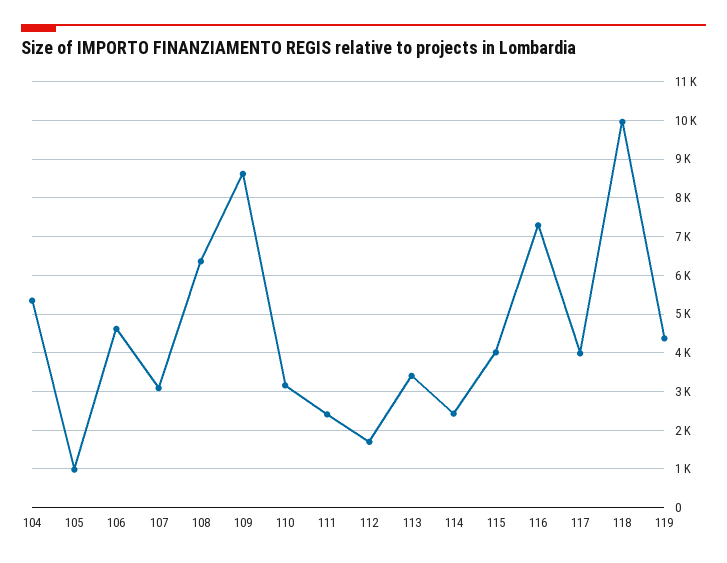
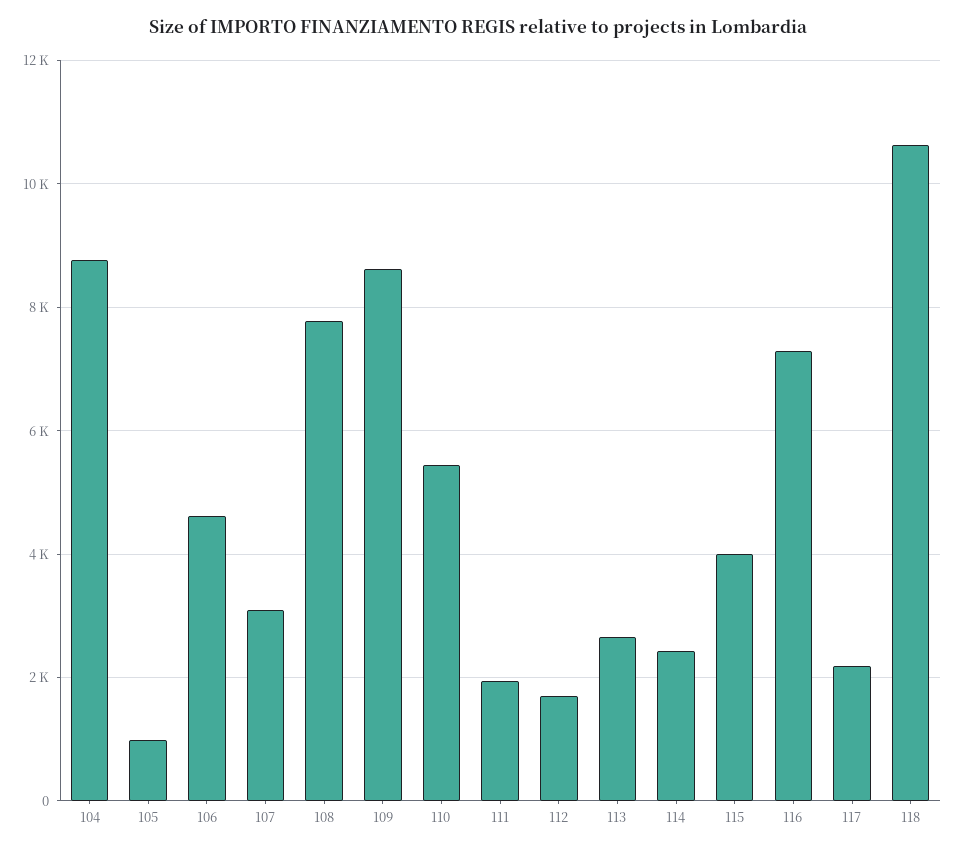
104: 5400 -> 8800
108: 6400 -> 7800
110: 3200 -> 5400
111: 2400 -> 2000
113: 3400 -> 2600
117: 4000 -> 2200
118: 10000 -> 10600
119: 4400 -> none

